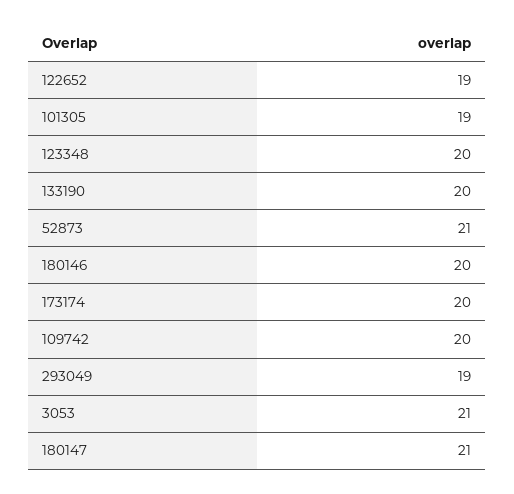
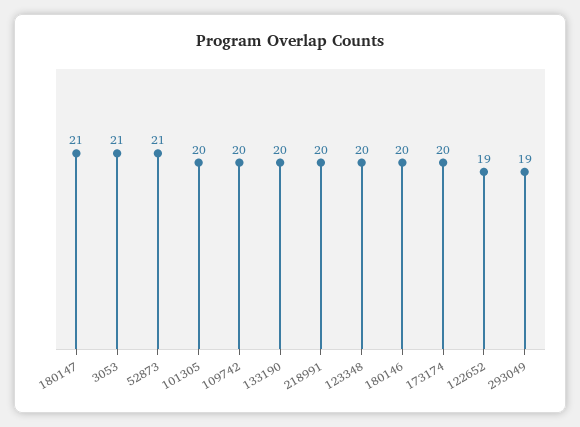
101305: 19 -> 20
218991: none -> 20

